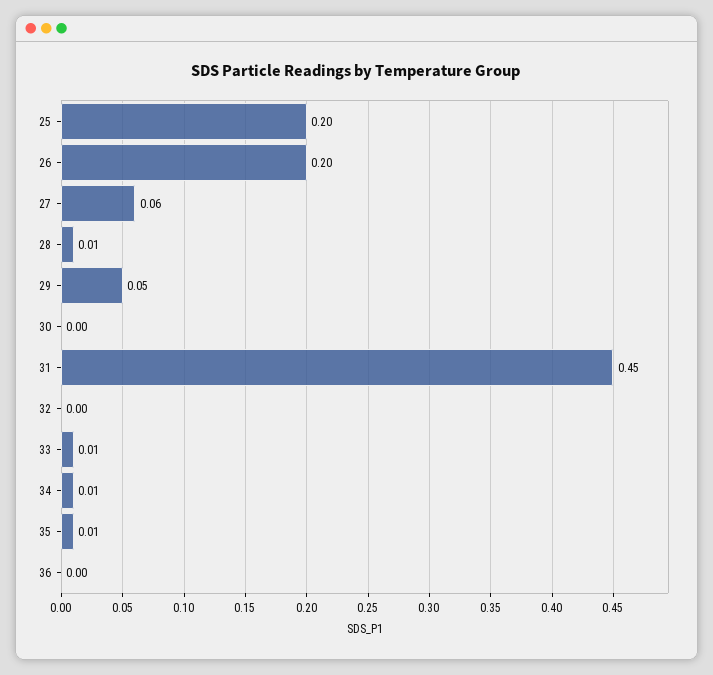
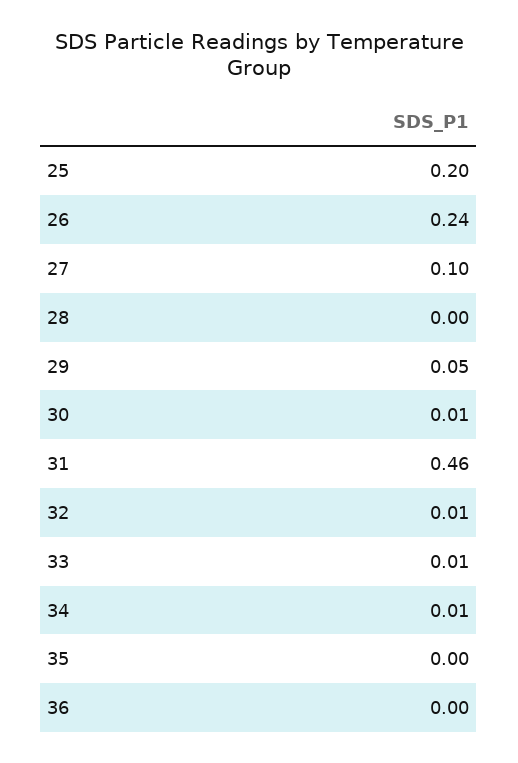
26: 0.2 -> 0.24
27: 0.06 -> 0.1
28: 0.01 -> 0
30: 0 -> 0.01
31: 0.45 -> 0.46
32: 0 -> 0.01
35: 0.01 -> 0

